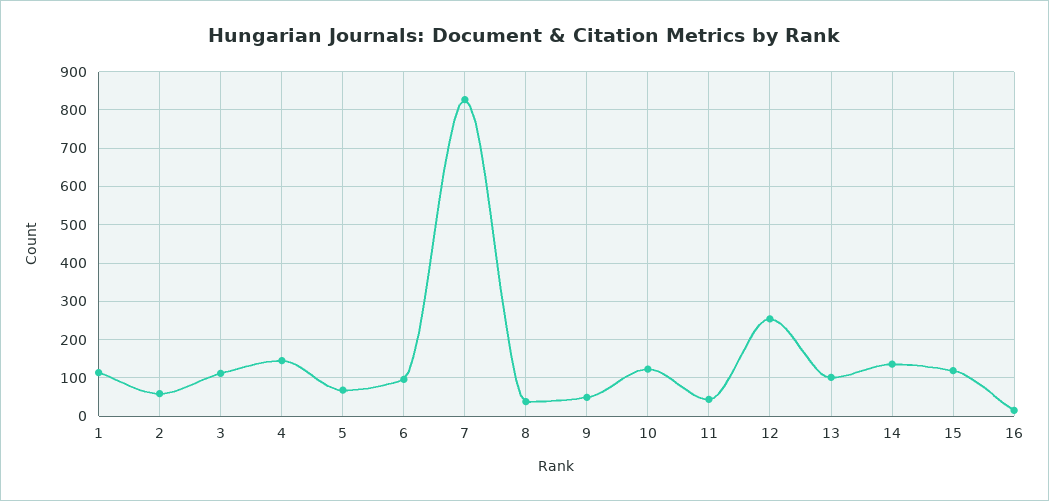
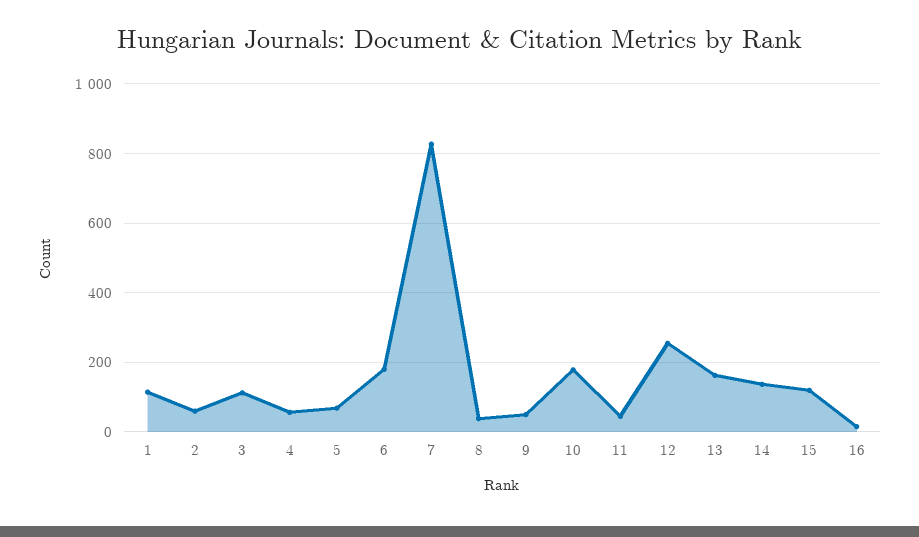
4: 140 -> 60
6: 100 -> 180
10: 120 -> 180
13: 100 -> 160

